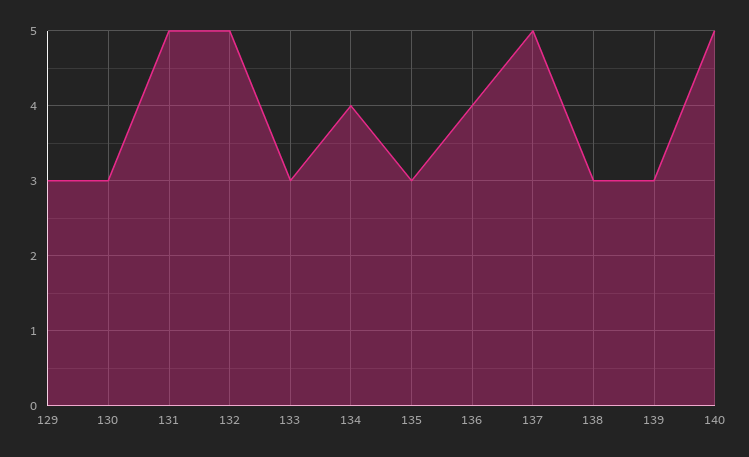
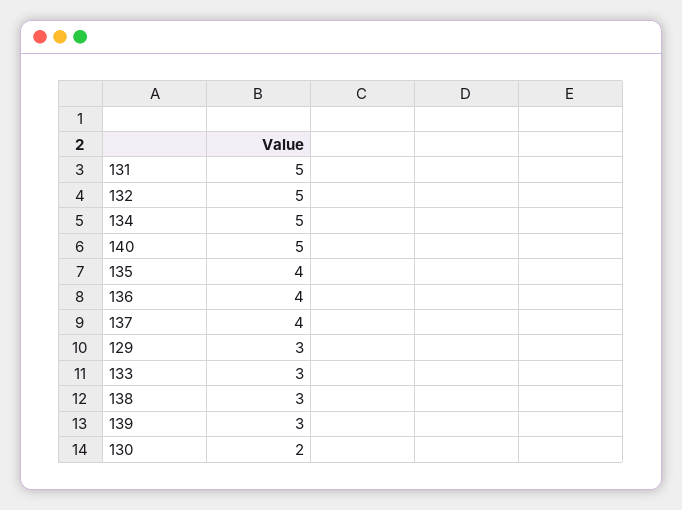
130: 3 -> 2
134: 4 -> 5
135: 3 -> 4
137: 5 -> 4

